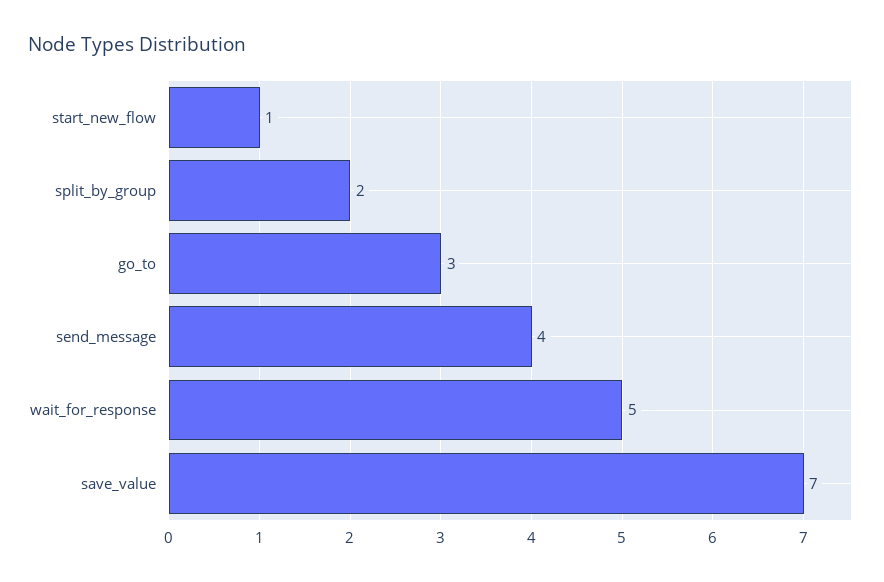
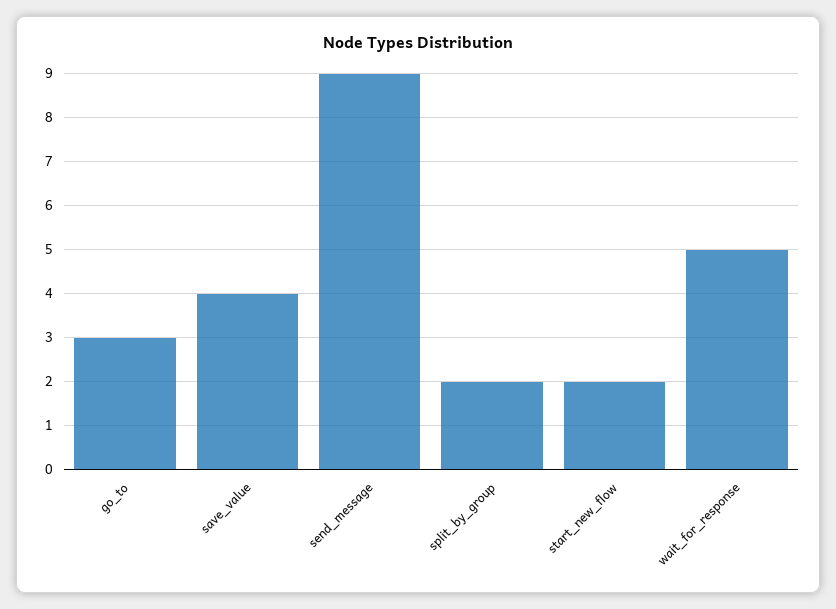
start_new_flow: 1 -> 2
send_message: 4 -> 9
save_value: 7 -> 4

